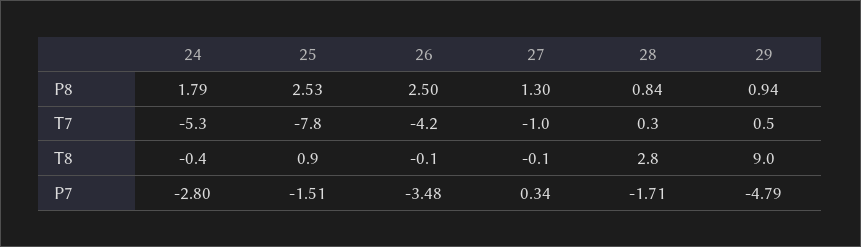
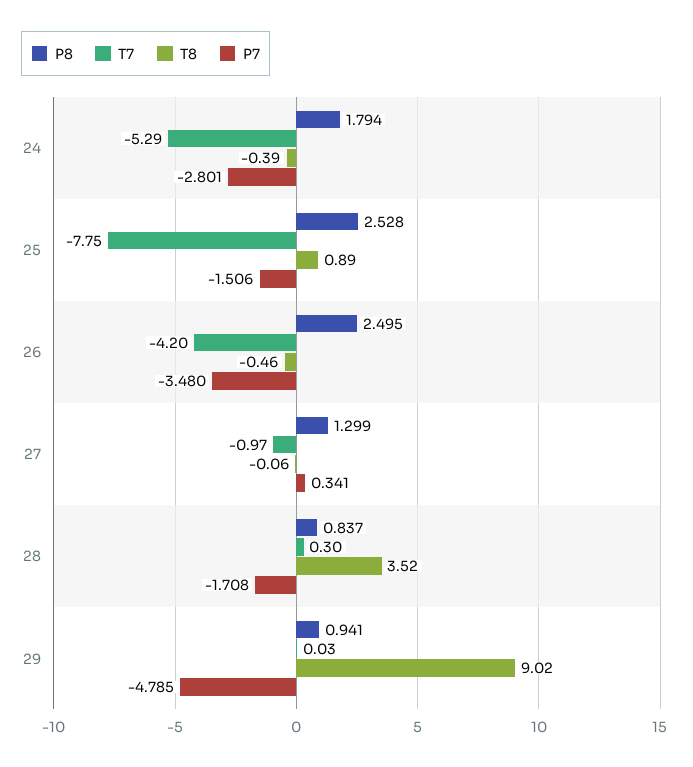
T7, 29: 0.5 -> 0.03
T8, 26: -0.1 -> -0.46
T8, 28: 2.8 -> 3.52

